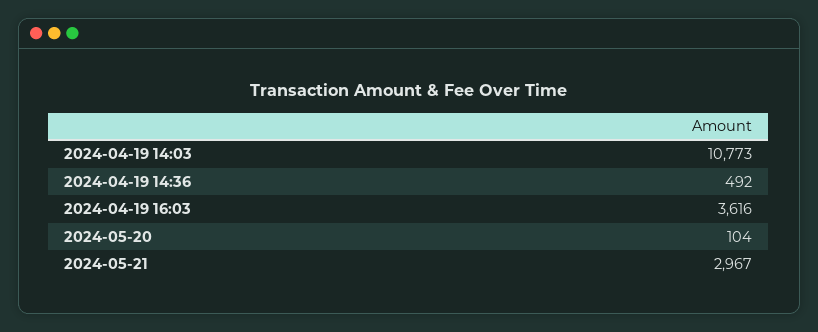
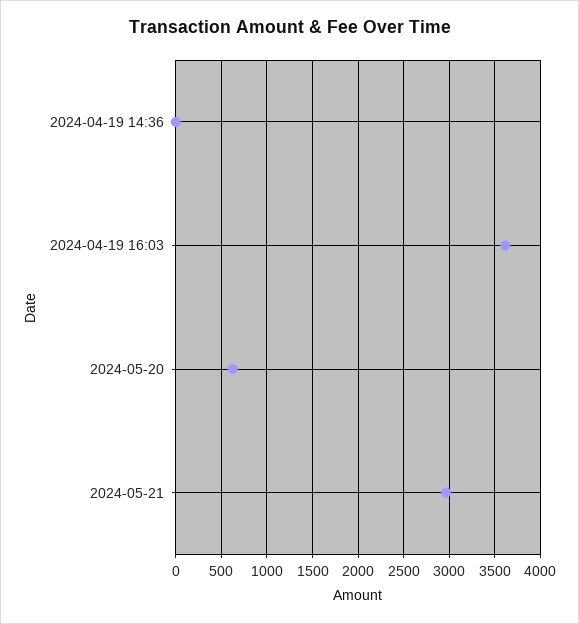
2024-04-19 14:03: 10773 -> none
2024-04-19 14:36: 492 -> 0
2024-05-20: 104 -> 600

